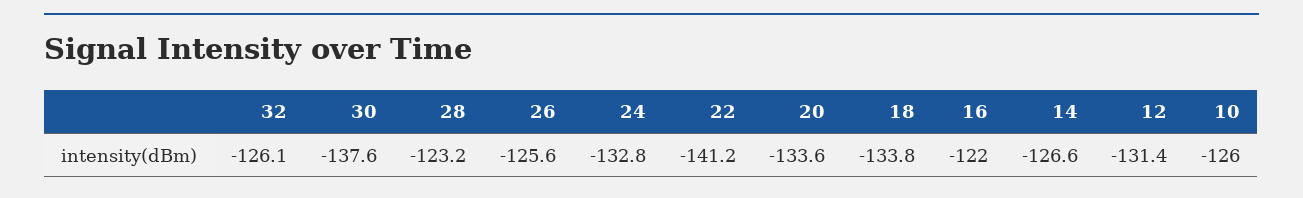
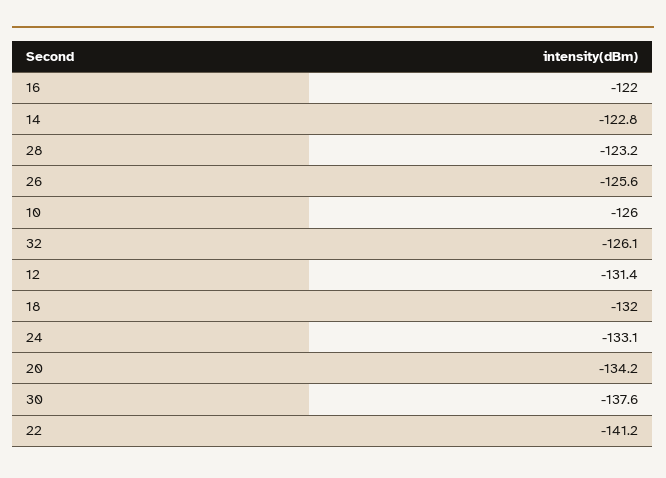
24: -132.8 -> -133.1
20: -133.6 -> -134.2
18: -133.8 -> -132
14: -126.6 -> -122.8

